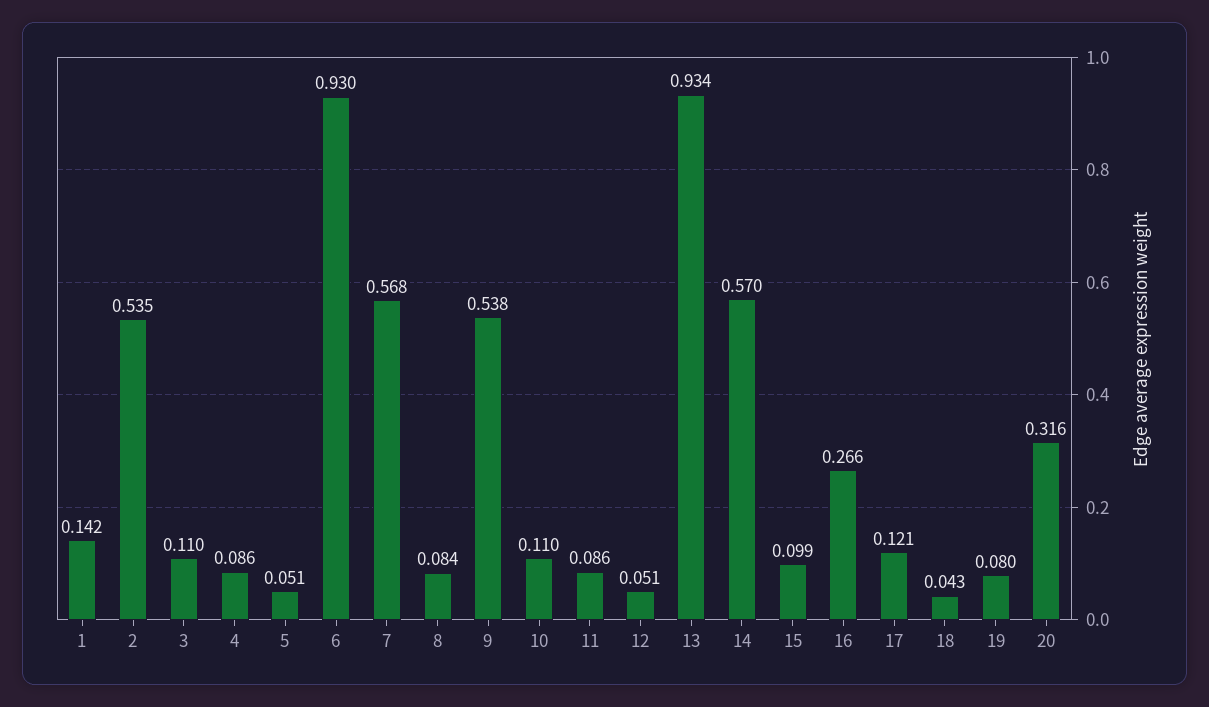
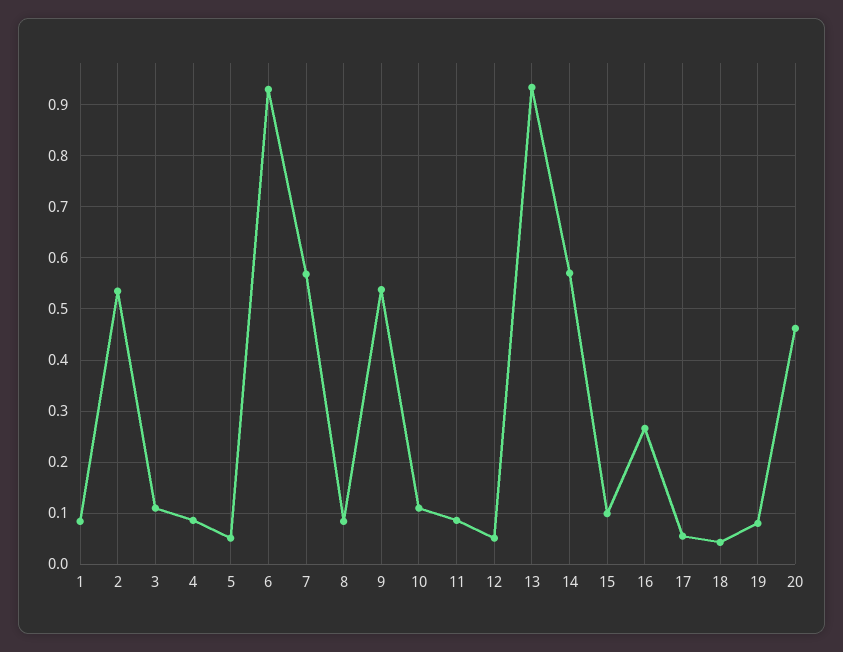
1: 0.142 -> 0.08
17: 0.121 -> 0.06
20: 0.316 -> 0.46

